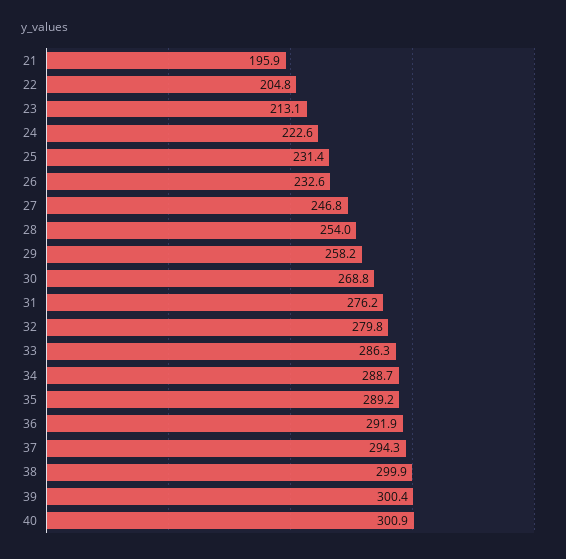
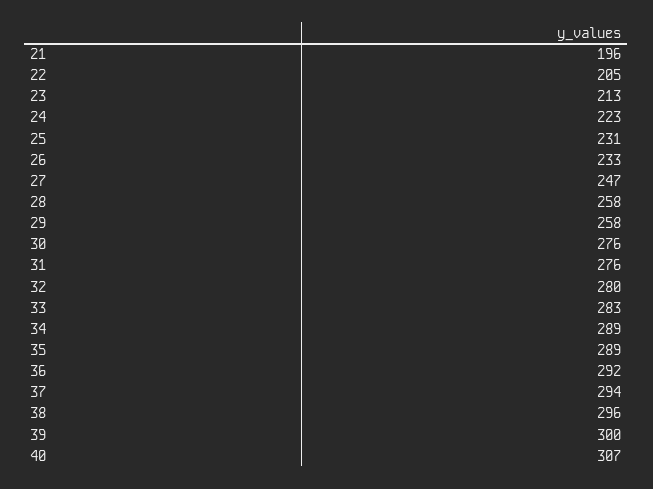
28: 254 -> 258
30: 268.8 -> 276
33: 286.3 -> 283
38: 299.9 -> 296
40: 300.9 -> 307

